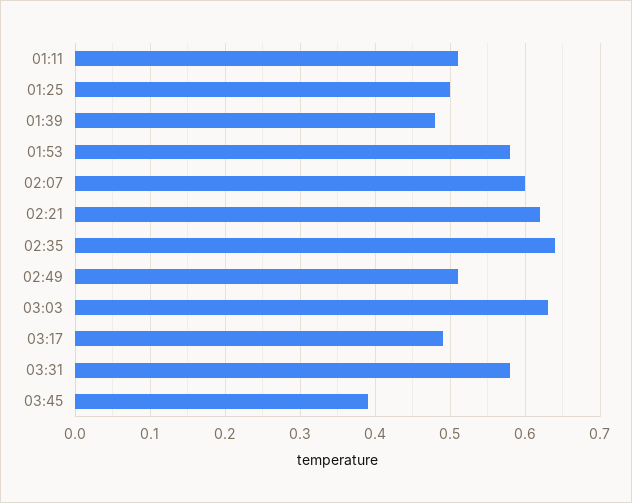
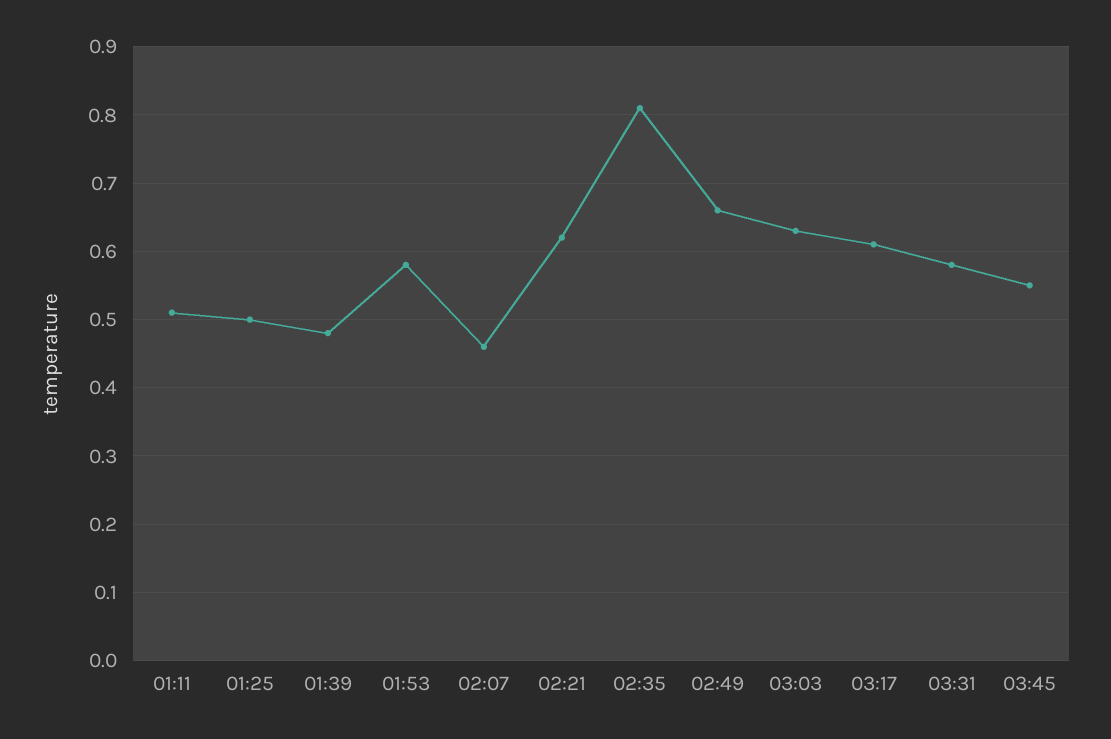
02:07: 0.6 -> 0.46
02:35: 0.64 -> 0.81
02:49: 0.51 -> 0.66
03:17: 0.49 -> 0.61
03:45: 0.39 -> 0.55

